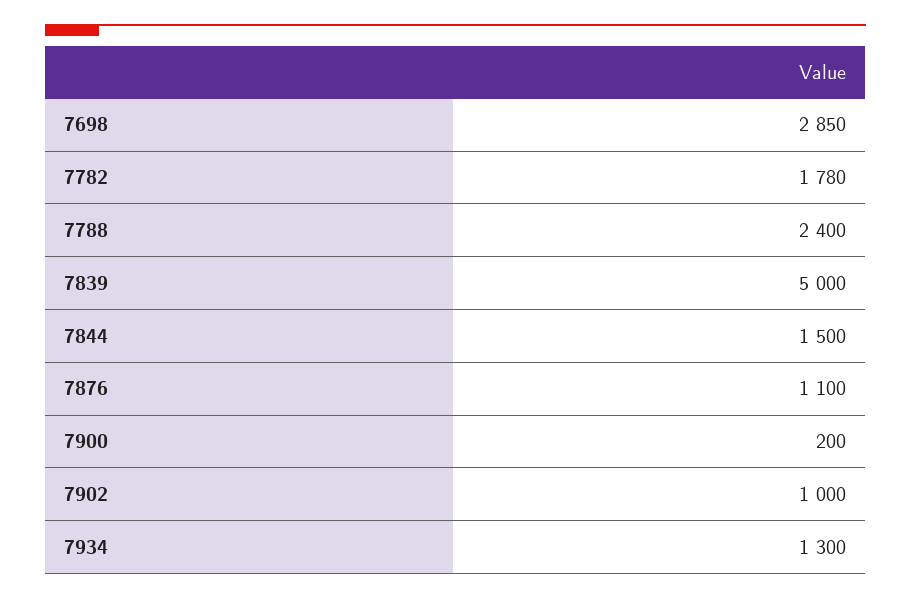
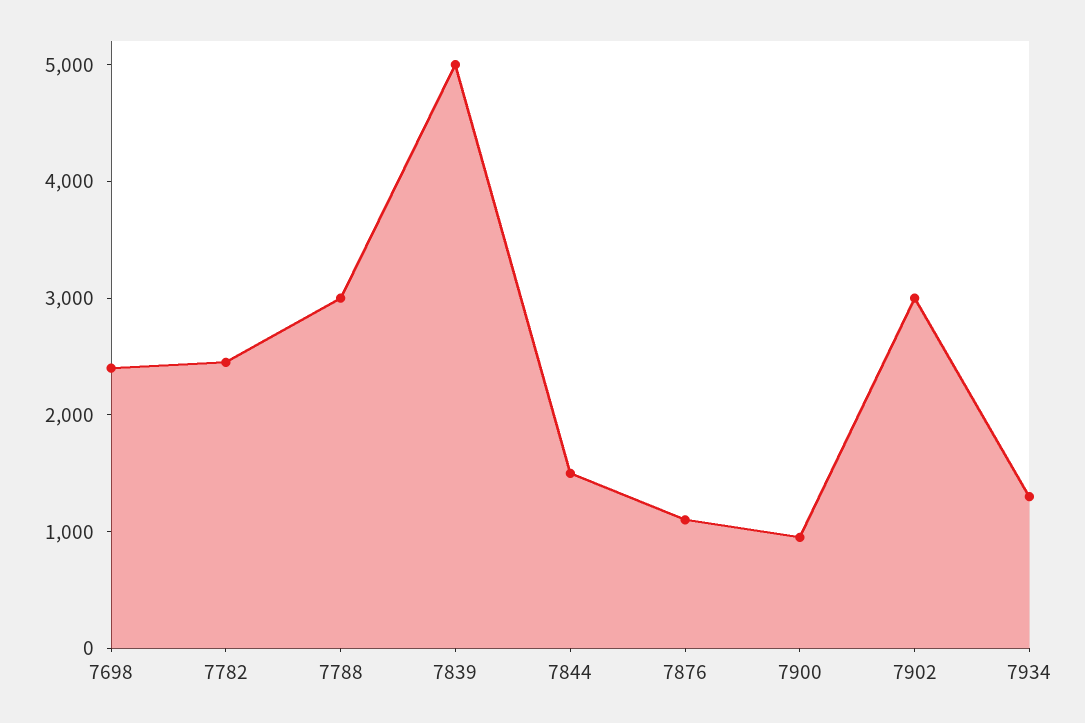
7698: 2850 -> 2400
7782: 1780 -> 2400
7788: 2400 -> 3000
7900: 200 -> 1000
7902: 1000 -> 3000

